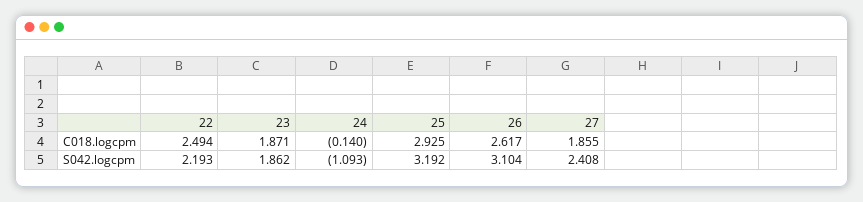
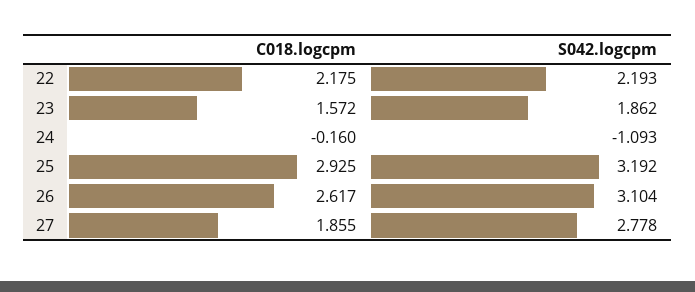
22, C018.logcpm: 2.494 -> 2.175
23, C018.logcpm: 1.871 -> 1.572
24, C018.logcpm: -0.14 -> -0.16
27, S042.logcpm: 2.408 -> 2.778

